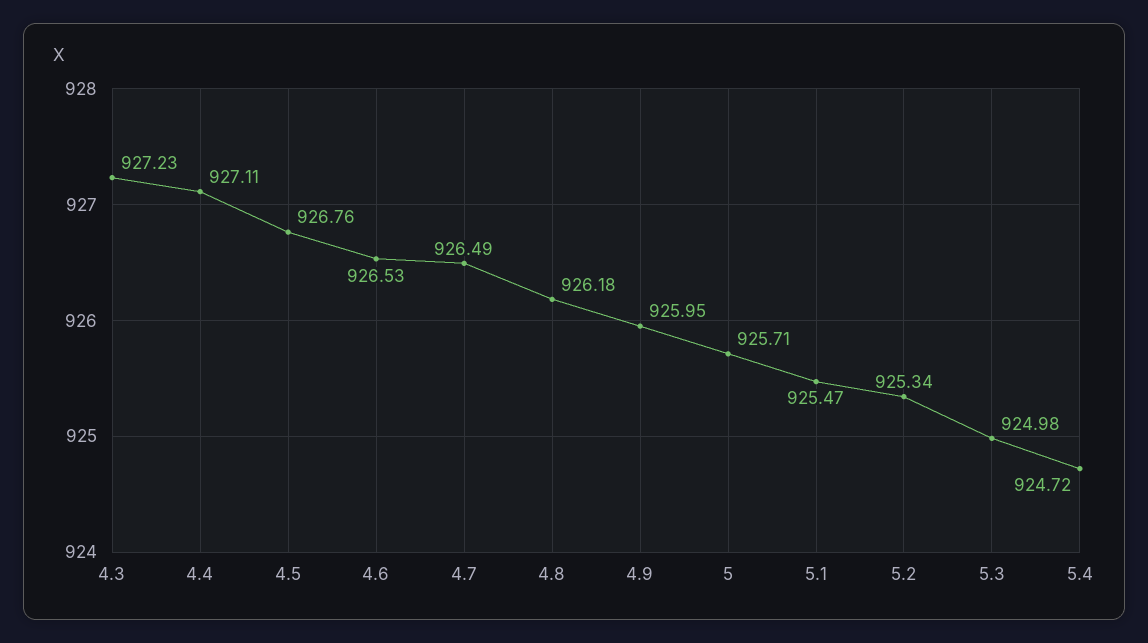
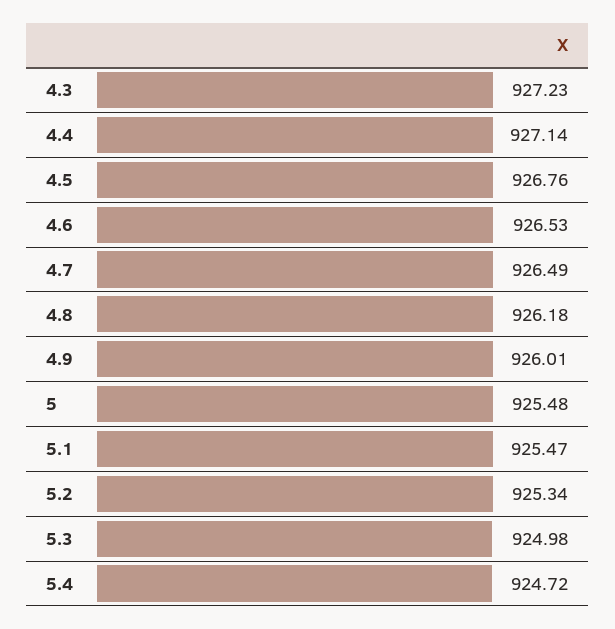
4.4: 927.11 -> 927.14
4.9: 925.95 -> 926.01
5: 925.71 -> 925.48

